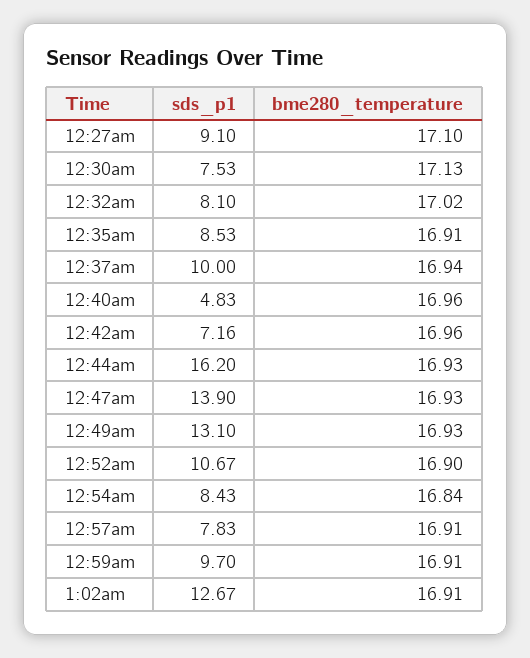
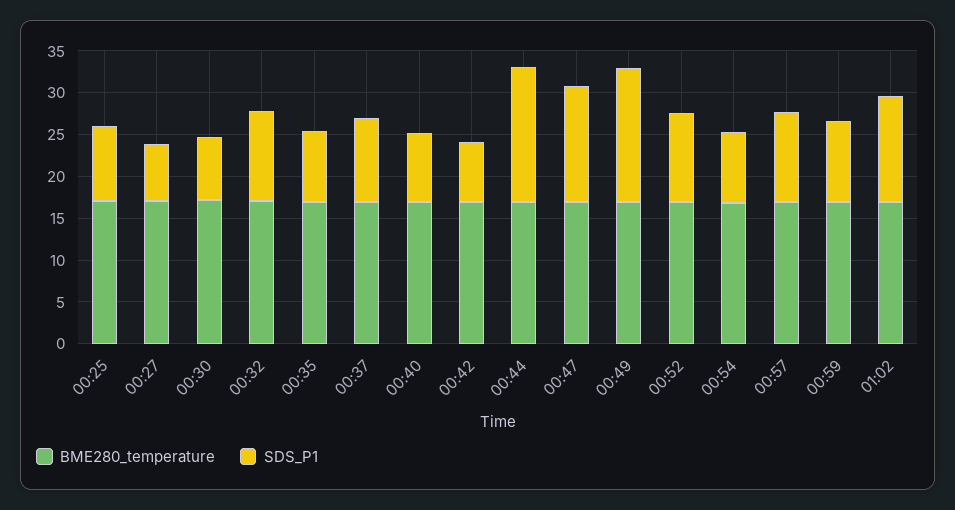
sds_p1, 12:27am: 9.1 -> 7
sds_p1, 12:32am: 8.1 -> 11
sds_p1, 12:40am: 4.83 -> 8
sds_p1, 12:49am: 13.1 -> 16
sds_p1, 12:57am: 7.83 -> 11
bme280_temperature, 00:25: none -> 17
sds_p1, 00:25: none -> 9

